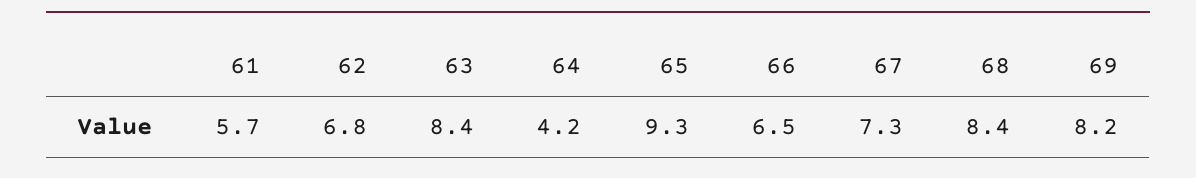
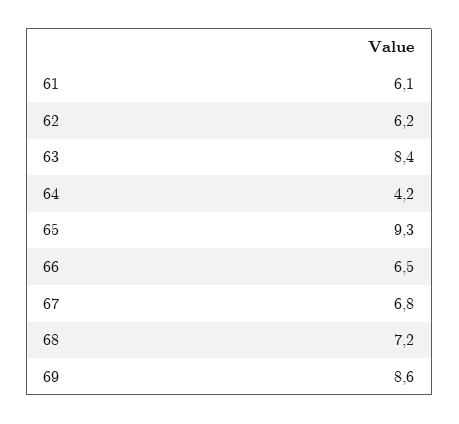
61: 5.7 -> 6.1
62: 6.8 -> 6.2
67: 7.3 -> 6.8
68: 8.4 -> 7.2
69: 8.2 -> 8.6

